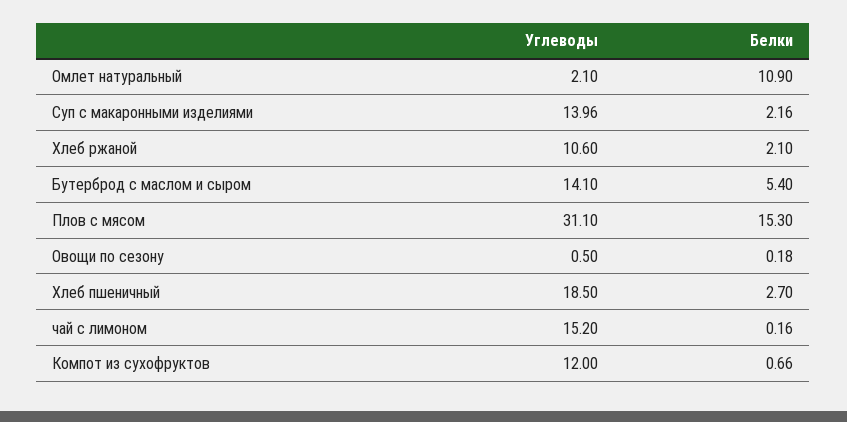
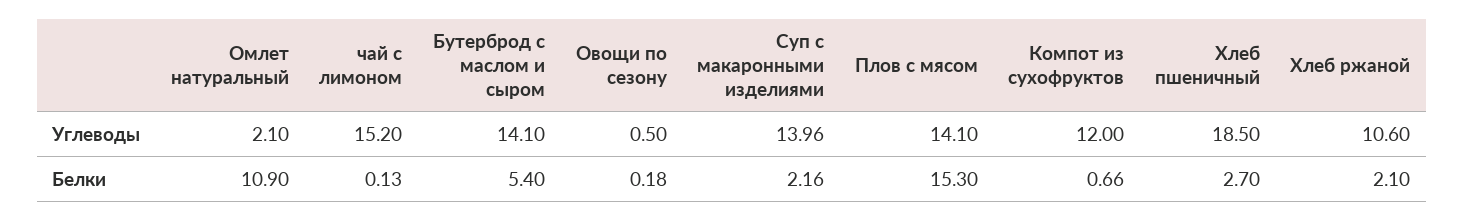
Углеводы, Плов с мясом: 31.1 -> 14.1
Белки, чай с лимоном: 0.16 -> 0.13

